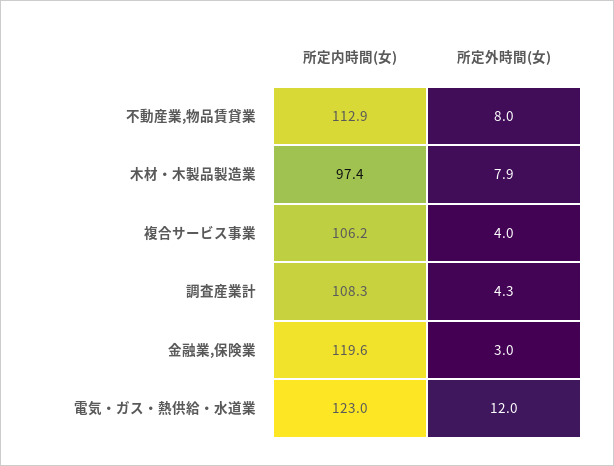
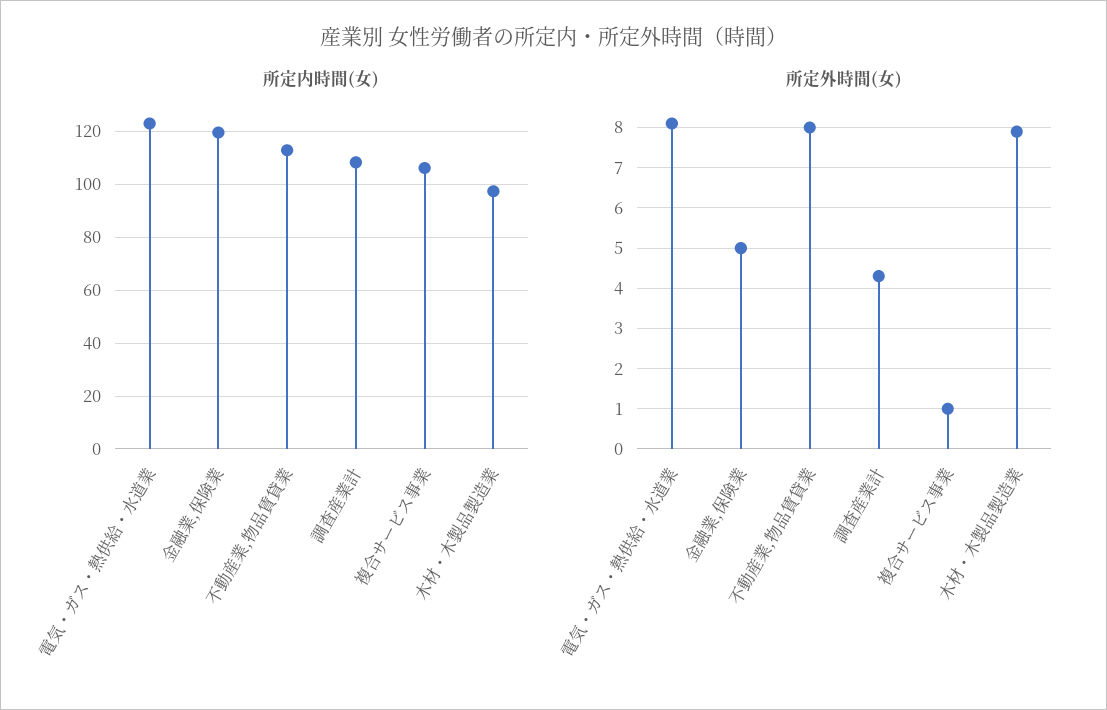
所定外時間(女), 複合サービス事業: 4 -> 1
所定外時間(女), 金融業,保険業: 3 -> 5
所定外時間(女), 電気・ガス・熱供給・水道業: 12 -> 8

